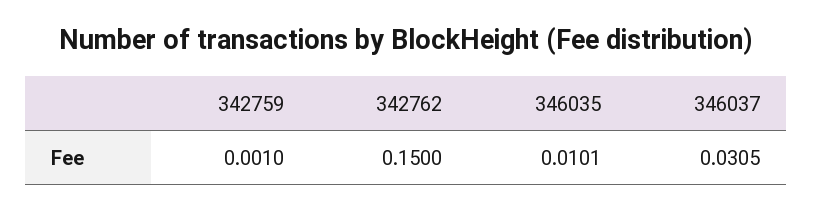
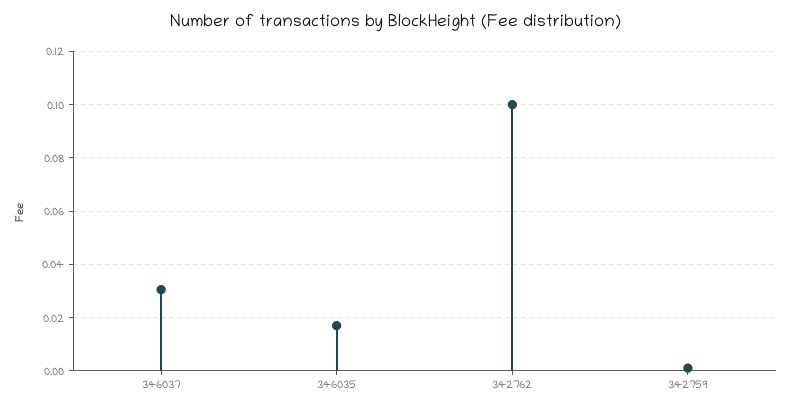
342762: 0.15 -> 0.1
346035: 0.0101 -> 0.0175

